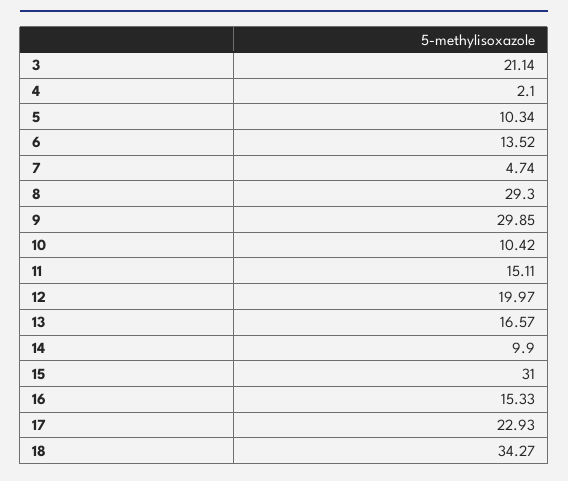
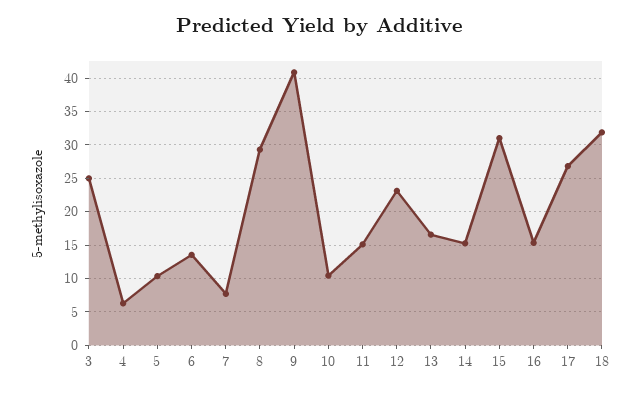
3: 21.14 -> 25
4: 2.1 -> 6
7: 4.74 -> 8
9: 29.85 -> 41
12: 19.97 -> 23
14: 9.9 -> 15
17: 22.93 -> 27
18: 34.27 -> 32

